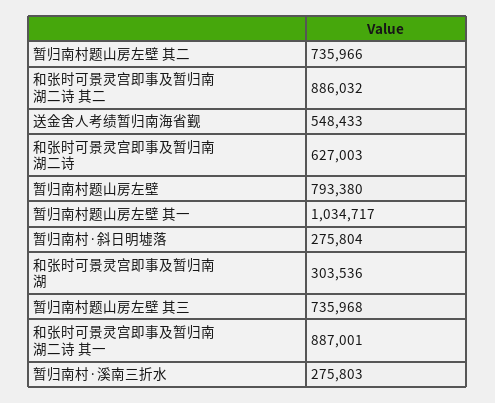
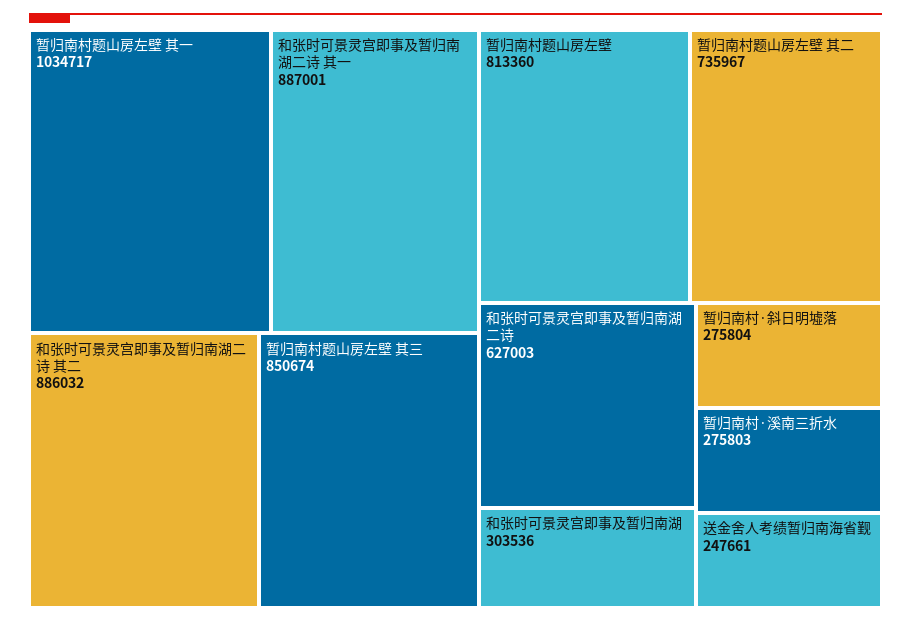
暂归南村题山房左壁 其二: 735966 -> 735967
送金舍人考绩暂归南海省觐: 548433 -> 247661
暂归南村题山房左壁: 793380 -> 813360
暂归南村题山房左壁 其三: 735968 -> 850674

